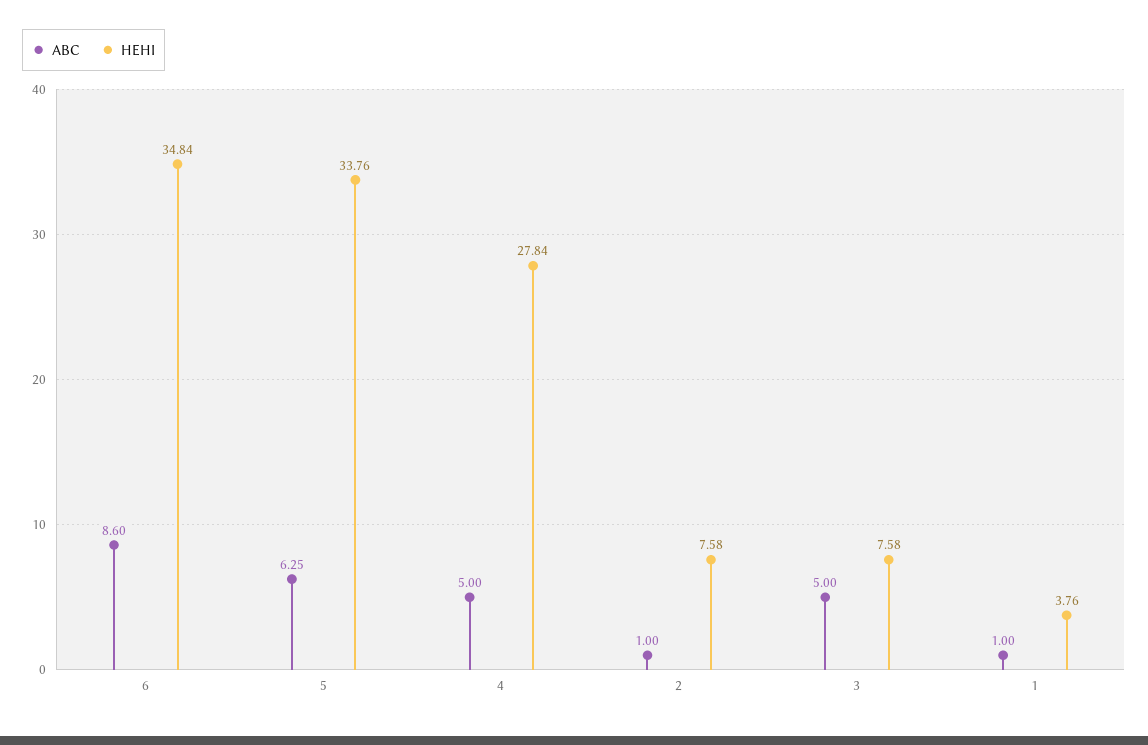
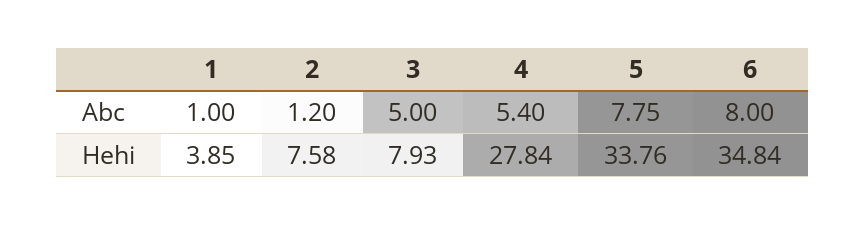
ABC, 6: 8.6 -> 8
ABC, 5: 6.25 -> 7.75
ABC, 4: 5 -> 5.4
ABC, 2: 1 -> 1.2
HEHI, 3: 7.58 -> 7.93
HEHI, 1: 3.76 -> 3.85

